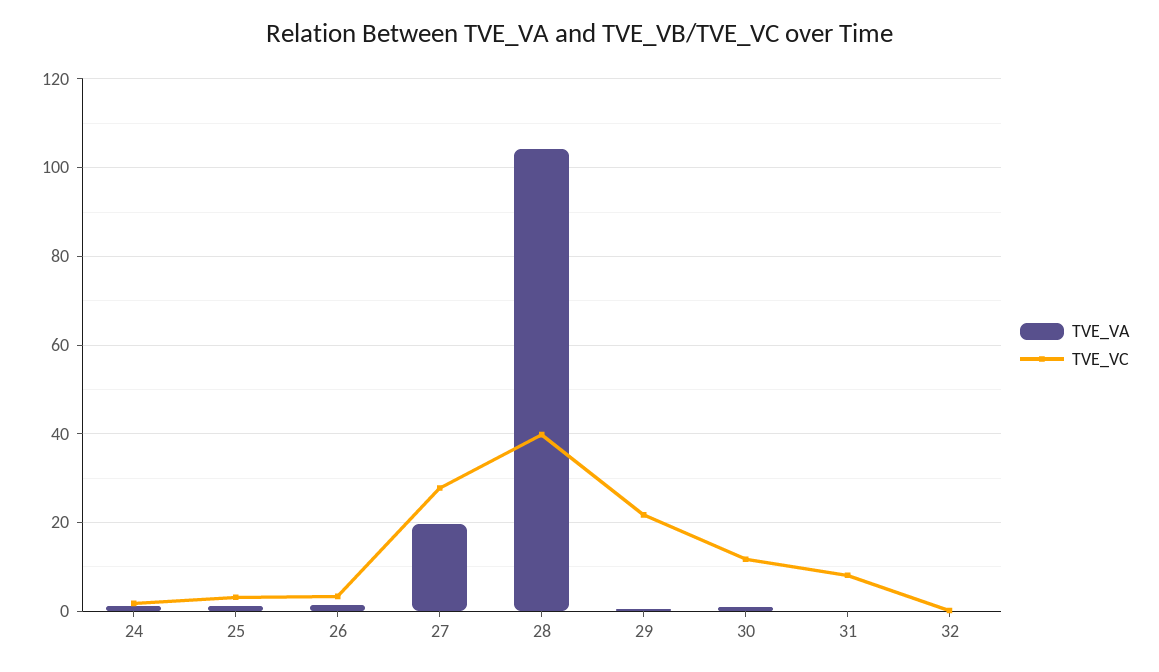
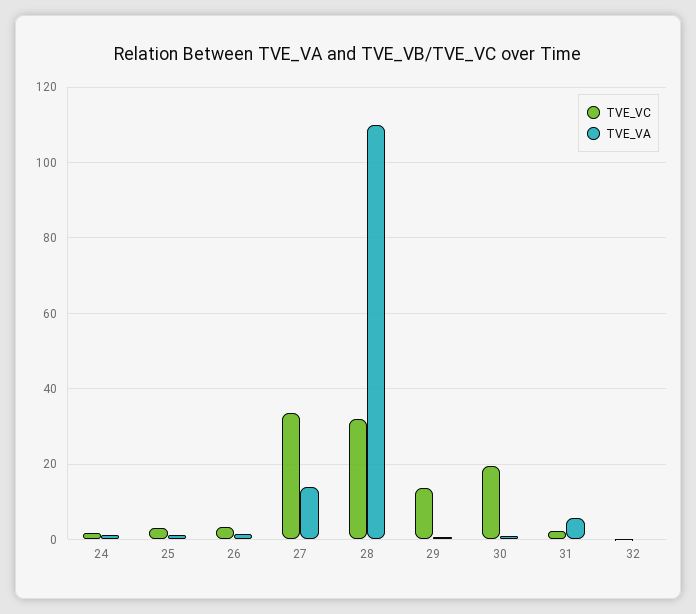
TVE_VA, 27: 20 -> 14
TVE_VC, 27: 28 -> 34
TVE_VA, 28: 104 -> 110
TVE_VC, 28: 40 -> 32
TVE_VC, 29: 22 -> 14
TVE_VC, 30: 12 -> 20
TVE_VA, 31: 0 -> 6
TVE_VC, 31: 8 -> 2

